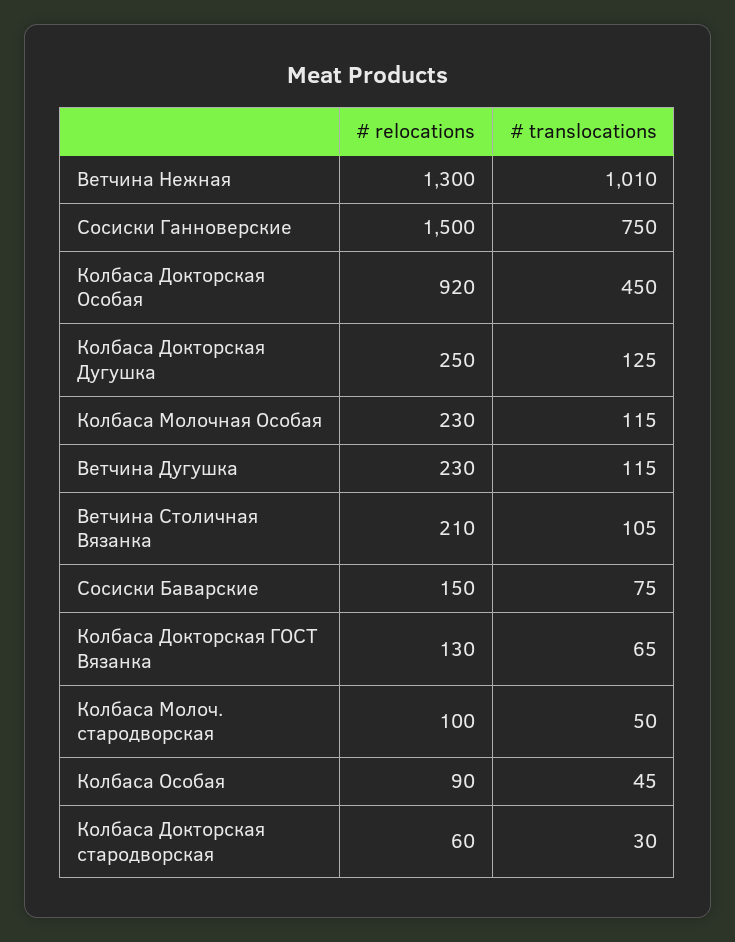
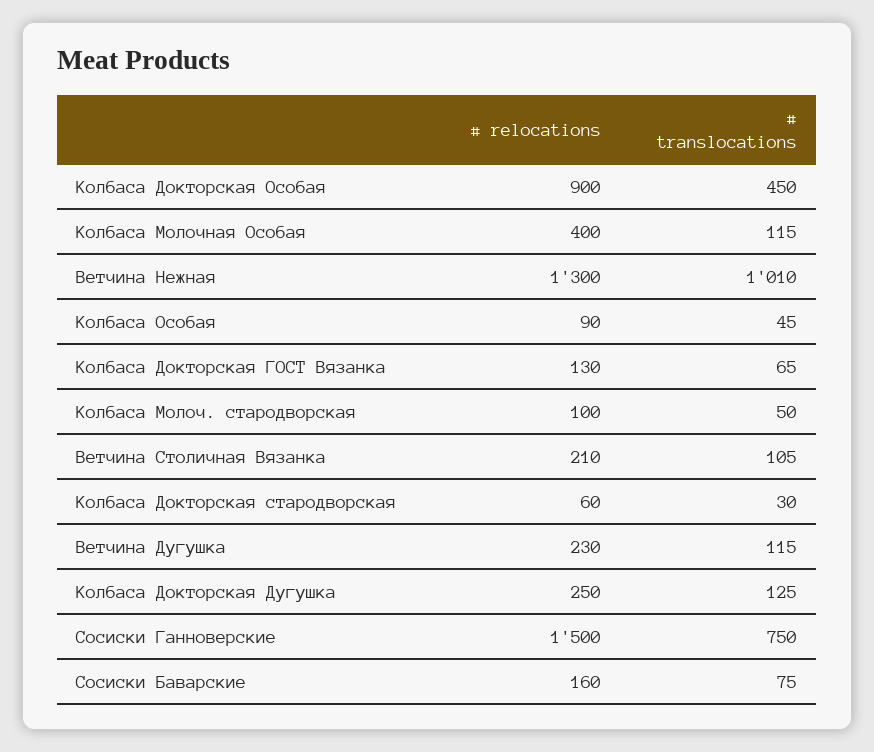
# relocations, Колбаса Докторская Особая: 920 -> 900
# relocations, Колбаса Молочная Особая: 230 -> 400
# relocations, Сосиски Баварские: 150 -> 160

